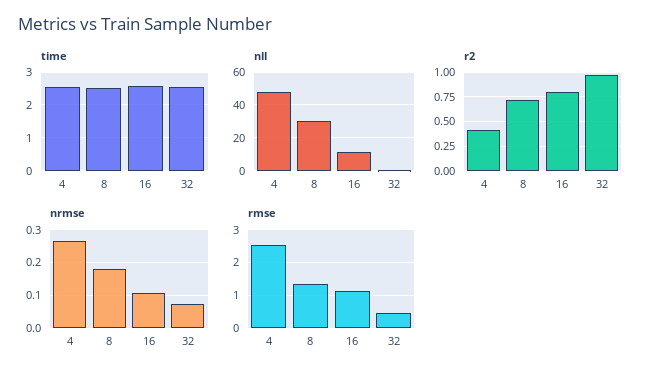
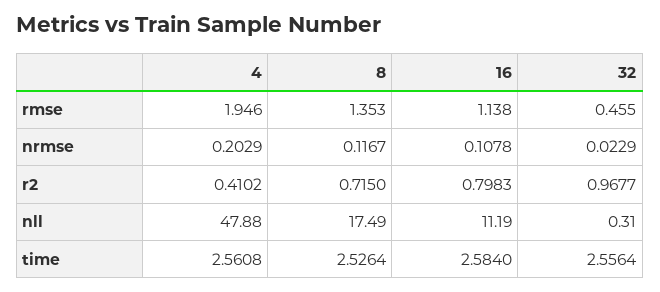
nll, 8: 30 -> 17.49
nrmse, 4: 0.26 -> 0.2029
nrmse, 8: 0.18 -> 0.1167
nrmse, 32: 0.08 -> 0.0229
rmse, 4: 2.6 -> 1.946

